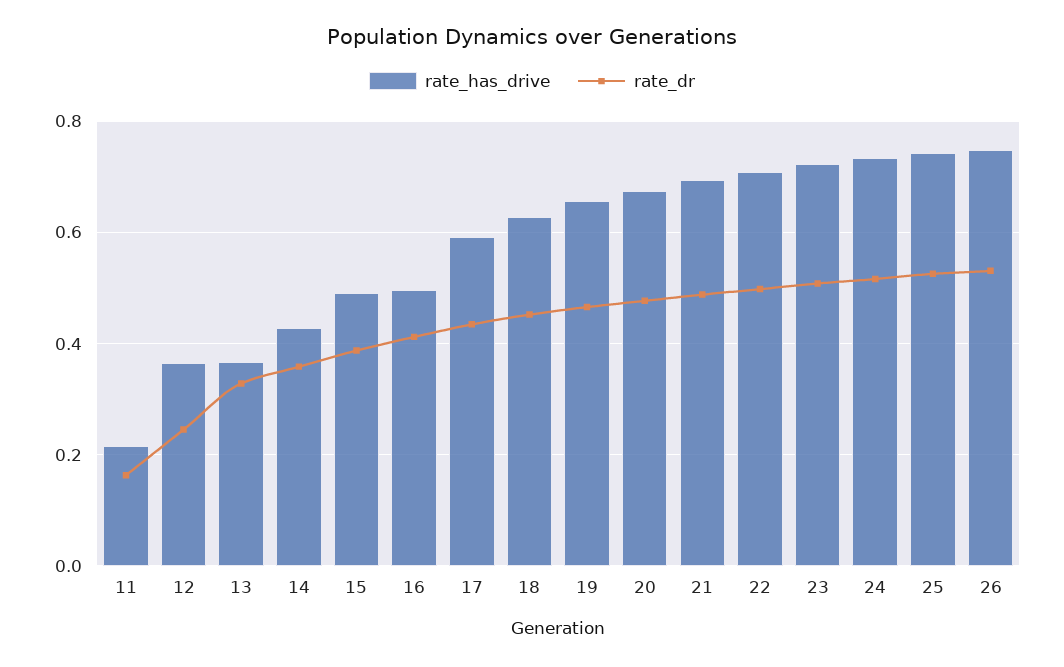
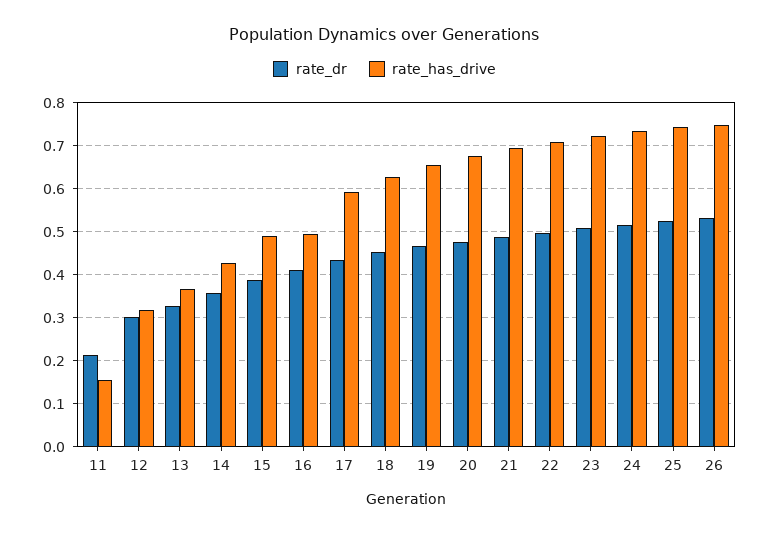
rate_has_drive, 11: 0.22 -> 0.16
rate_dr, 11: 0.16 -> 0.22
rate_has_drive, 12: 0.36 -> 0.32
rate_dr, 12: 0.24 -> 0.3

